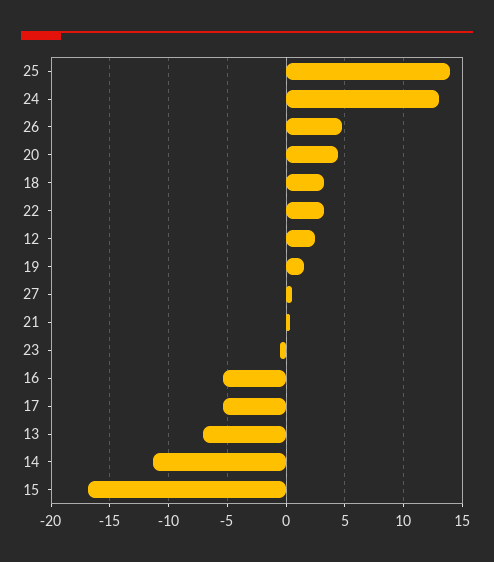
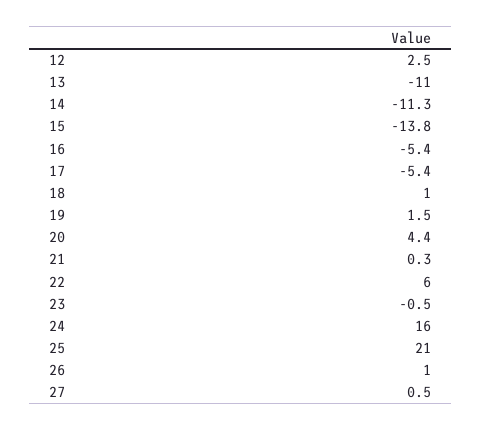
25: 14 -> 21
24: 13 -> 16
26: 5 -> 1
18: 3 -> 1
22: 3 -> 6
13: -7 -> -11
15: -17 -> -13.8

